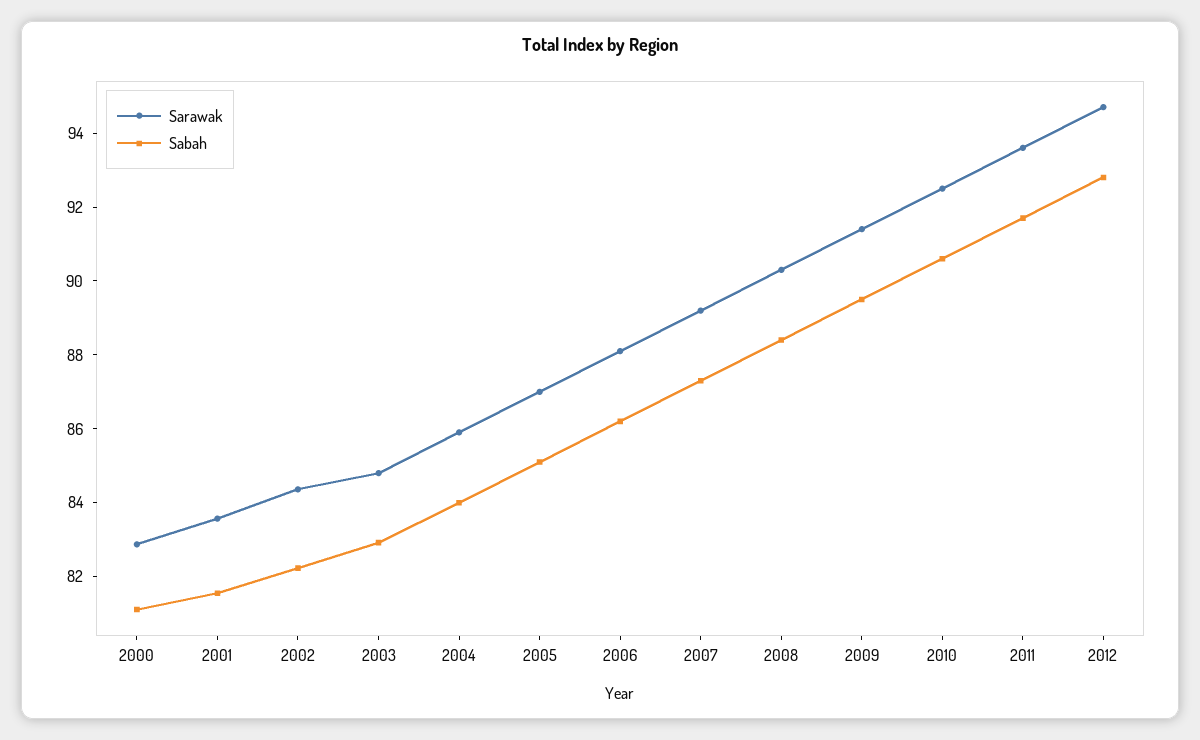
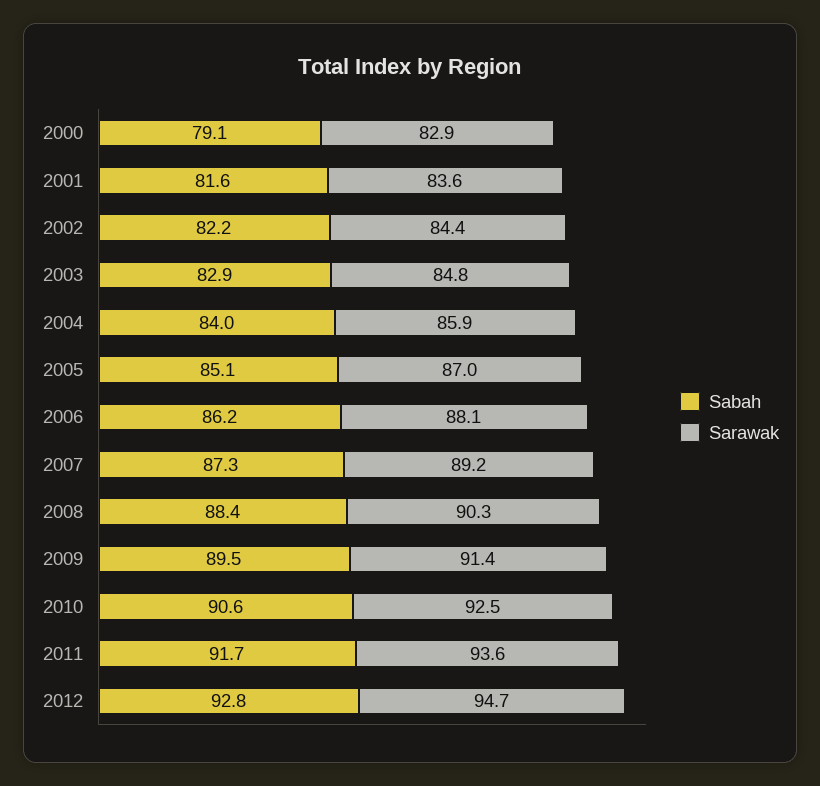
Sabah, 2000: 81 -> 79.1

